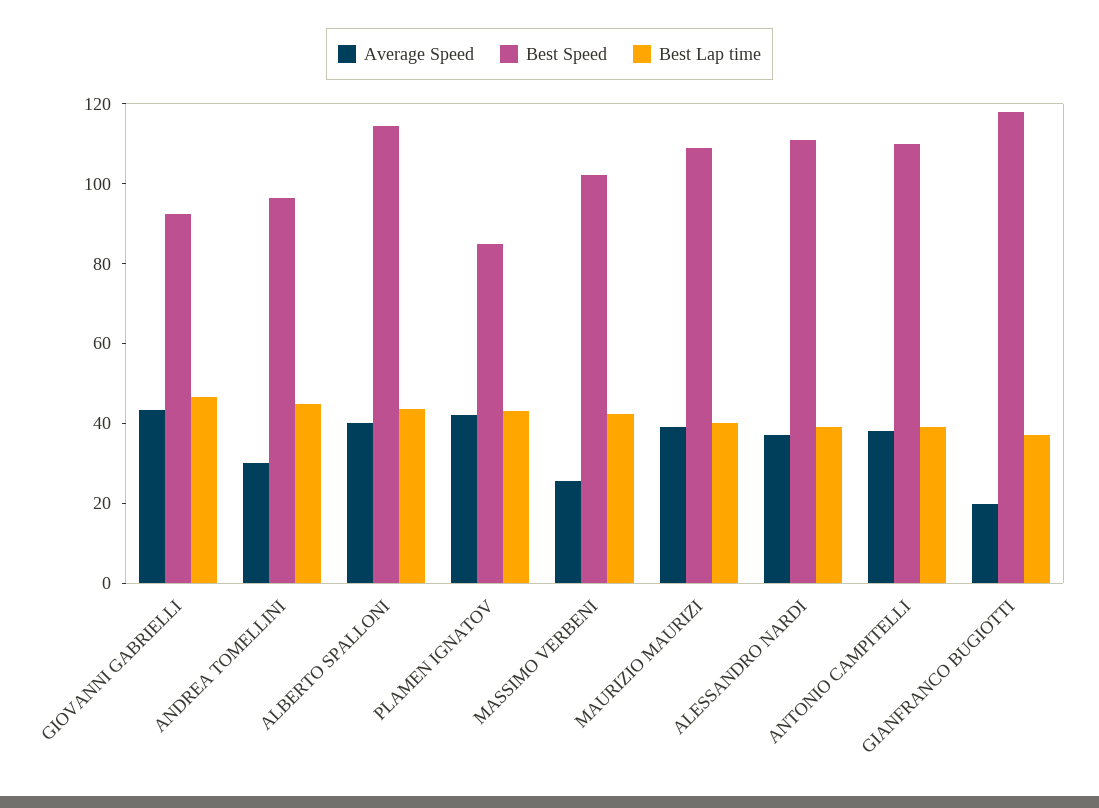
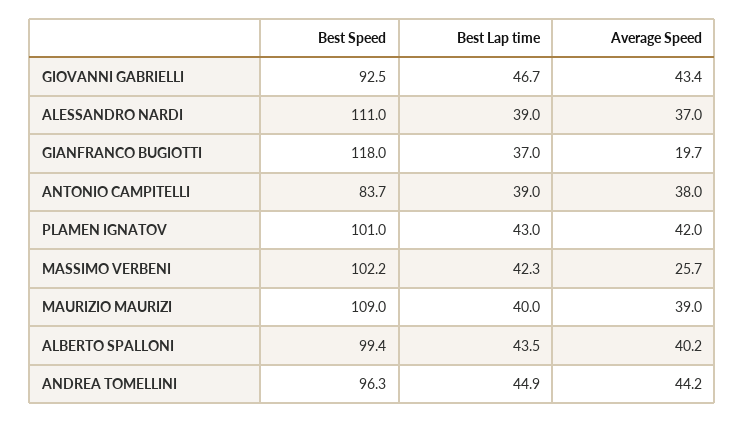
Average Speed, ANDREA TOMELLINI: 30 -> 44.2
Best Speed, ALBERTO SPALLONI: 115 -> 99.4
Best Speed, PLAMEN IGNATOV: 85 -> 101
Best Speed, ANTONIO CAMPITELLI: 110 -> 83.7

